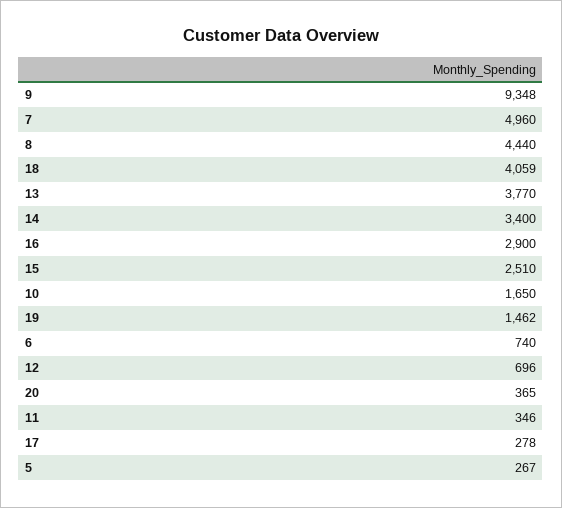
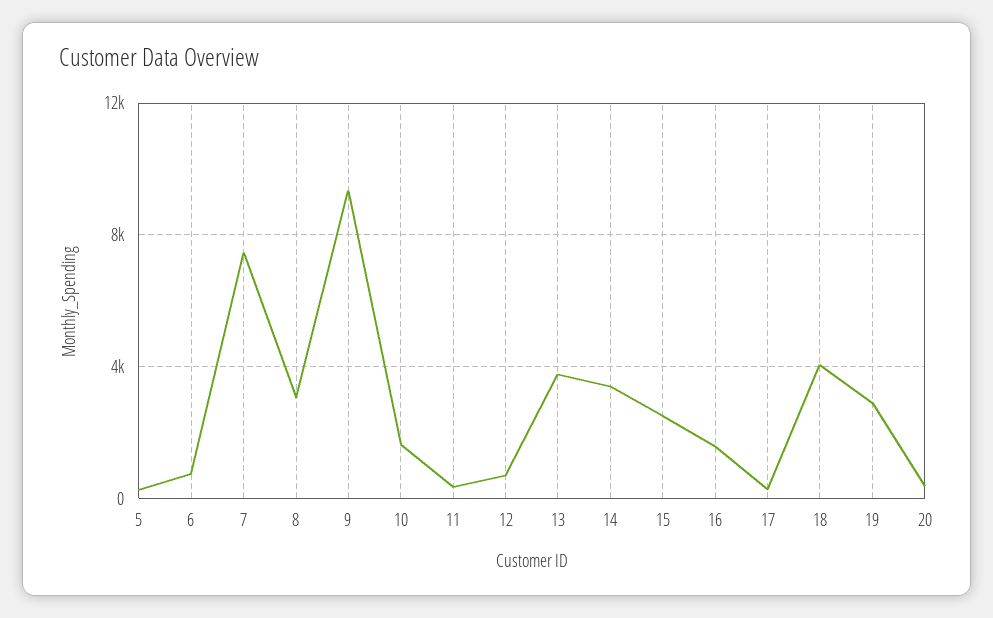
7: 4960 -> 7500
8: 4440 -> 3000
16: 2900 -> 1500
19: 1462 -> 3000

